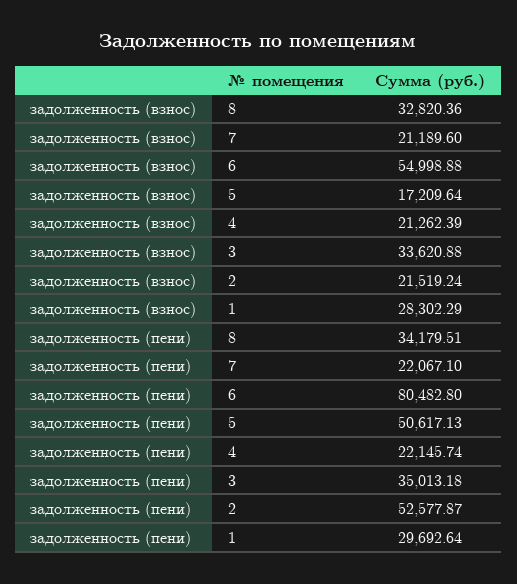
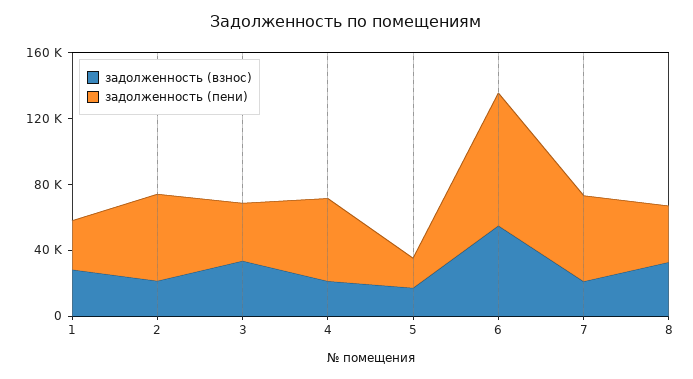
задолженность (пени), 7: 22067.1 -> 50000
задолженность (пени), 5: 50617.13 -> 20000
задолженность (пени), 4: 22145.74 -> 50000

